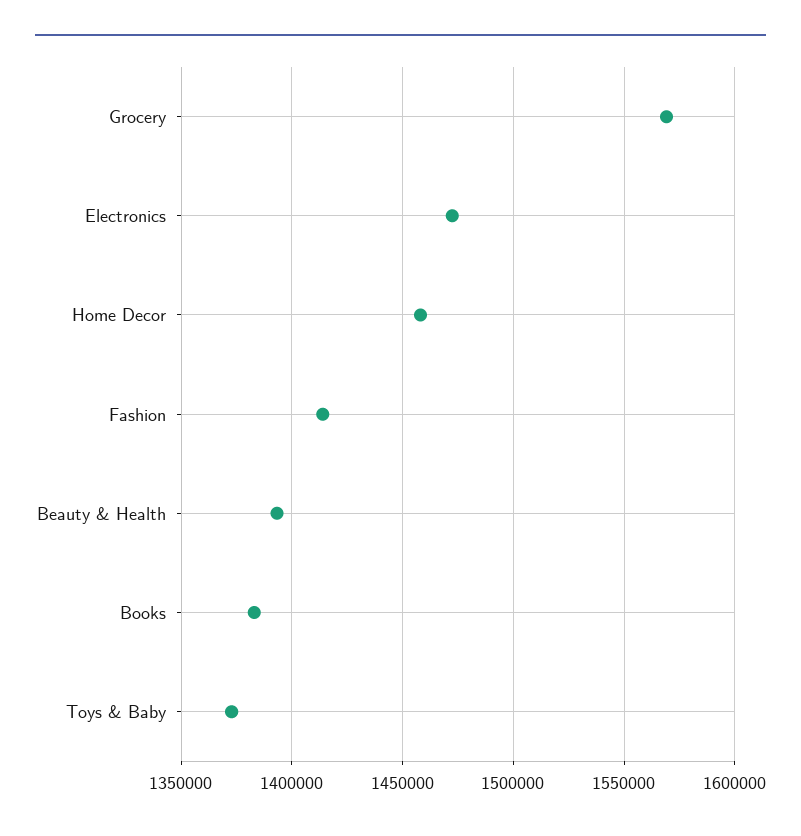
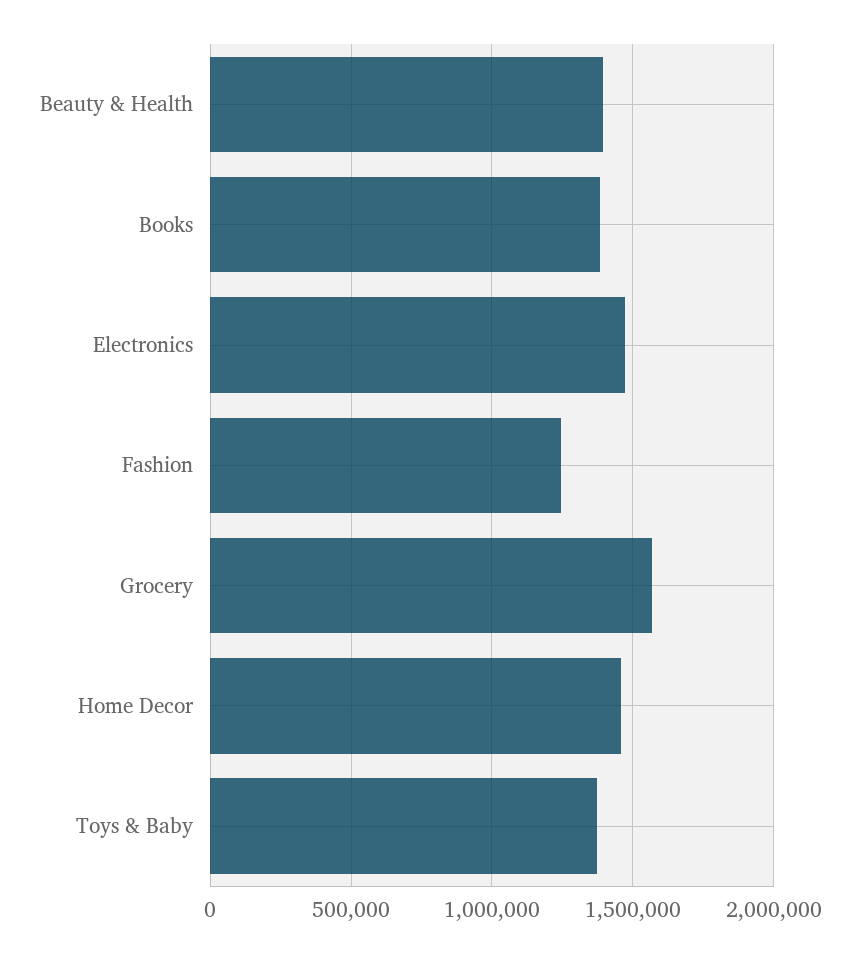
Fashion: 1415000 -> 1250000

